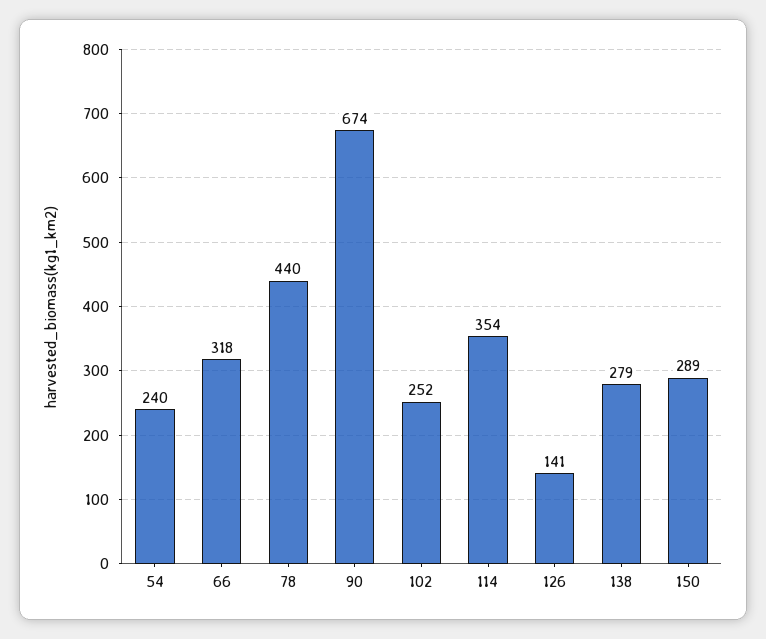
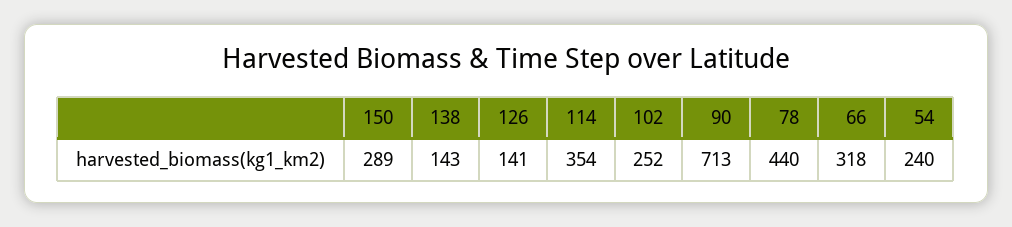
90: 674 -> 713
138: 279 -> 143

